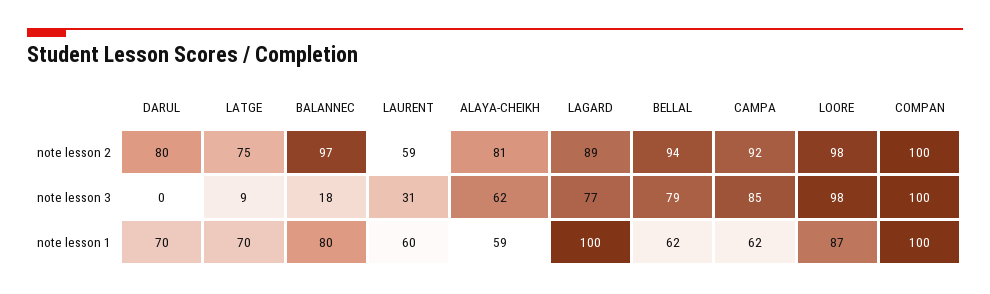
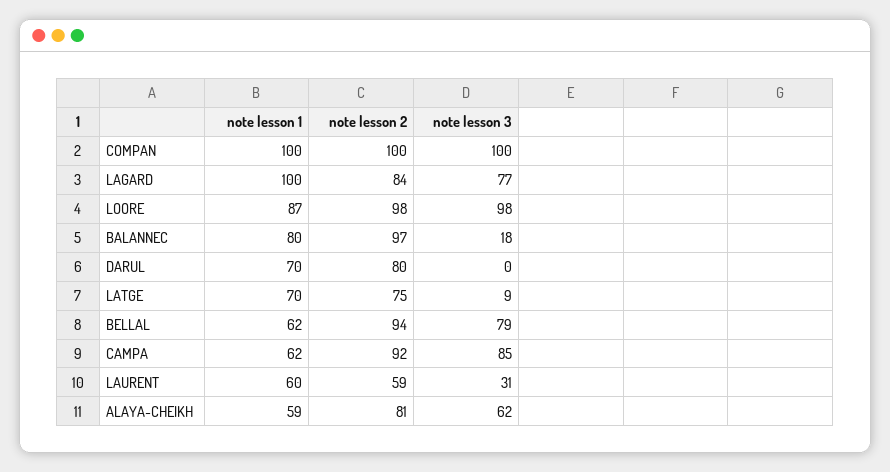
LAGARD, note lesson 2: 89 -> 84

